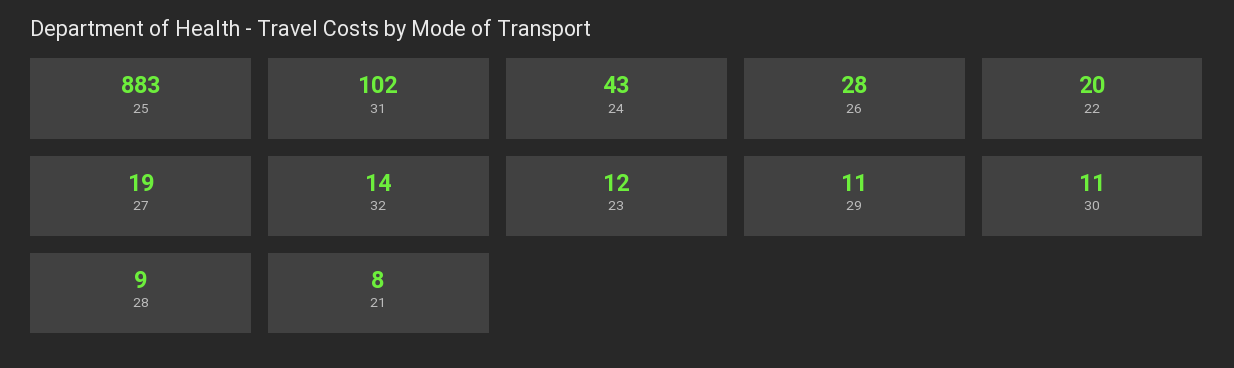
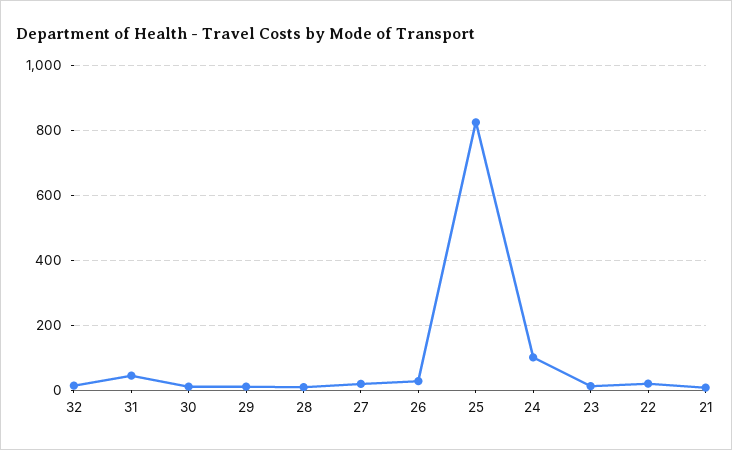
25: 883 -> 820
31: 102 -> 40
24: 43 -> 100

